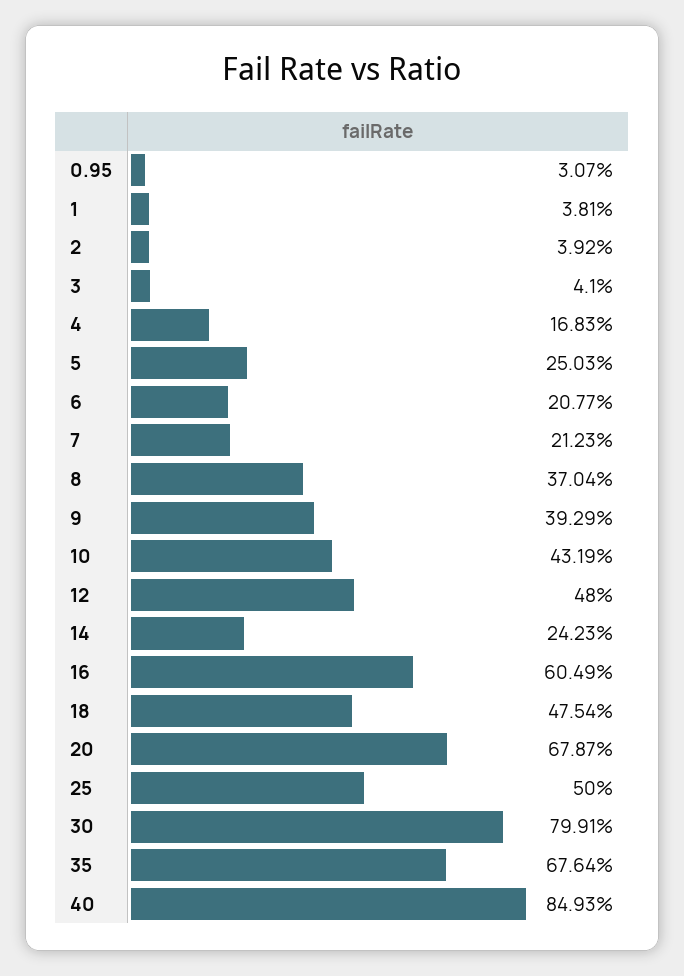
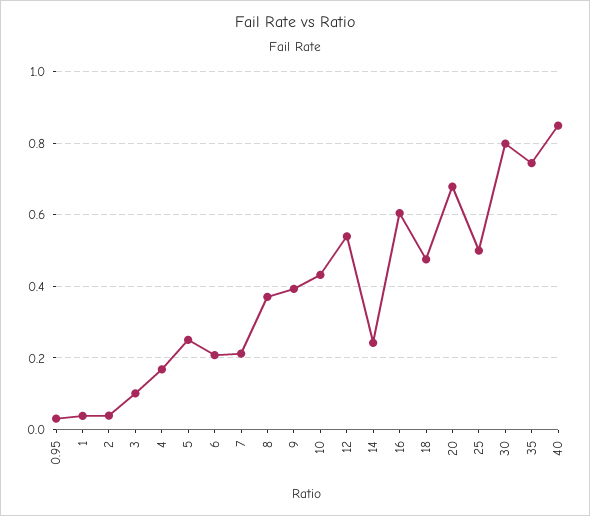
3: 0.041 -> 0.1
12: 0.48 -> 0.54
35: 0.6764 -> 0.74

